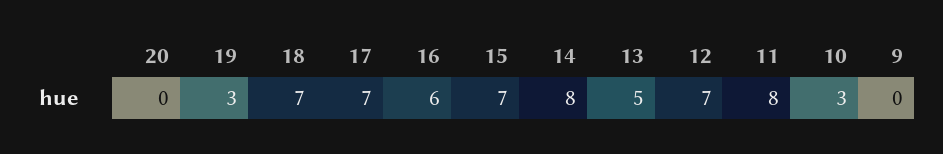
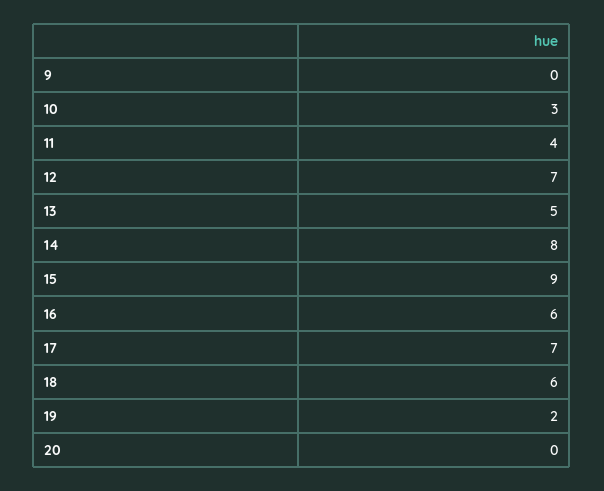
19: 3 -> 2
18: 7 -> 6
15: 7 -> 9
11: 8 -> 4

